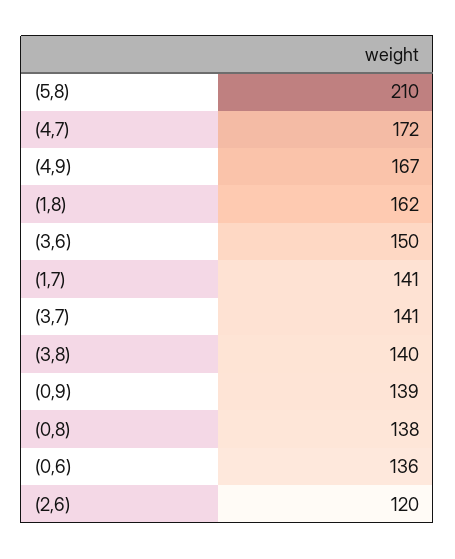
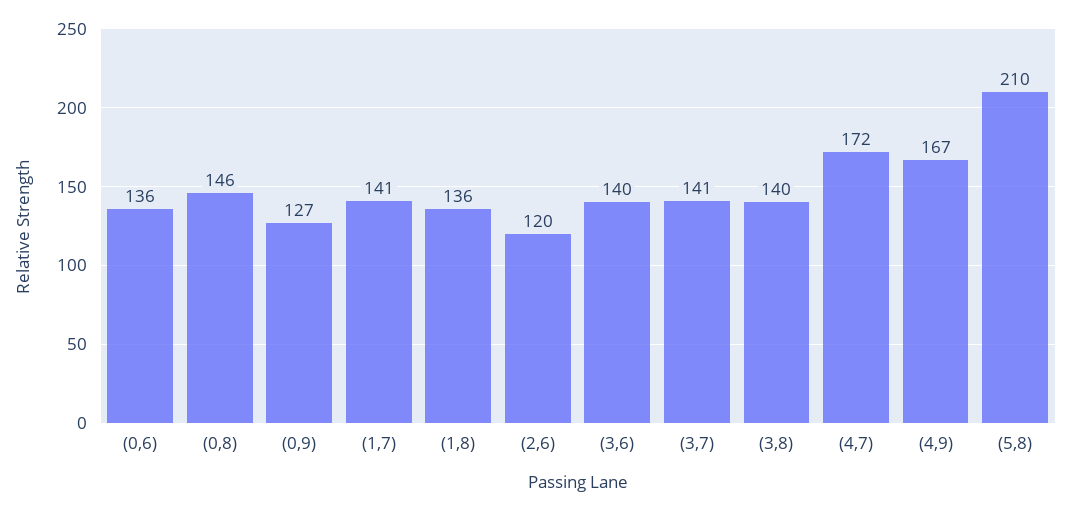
(1,8): 162 -> 136
(3,6): 150 -> 140
(0,9): 139 -> 127
(0,8): 138 -> 146

